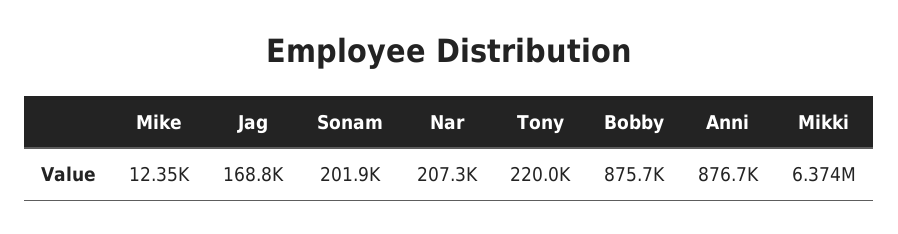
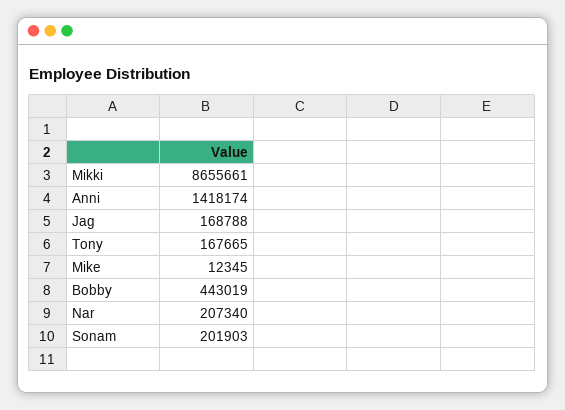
Tony: 220000 -> 167665
Bobby: 875700 -> 443019
Anni: 876700 -> 1418174
Mikki: 6374000 -> 8655661

